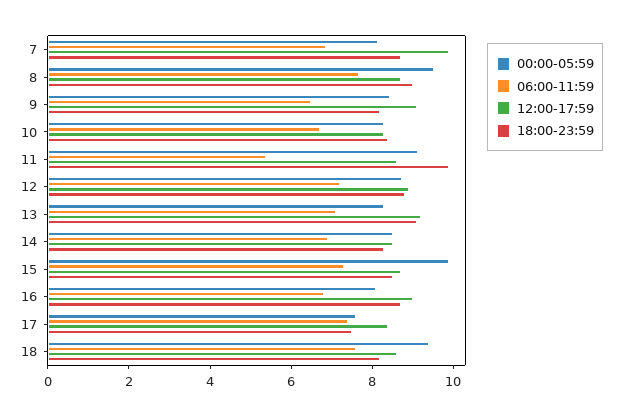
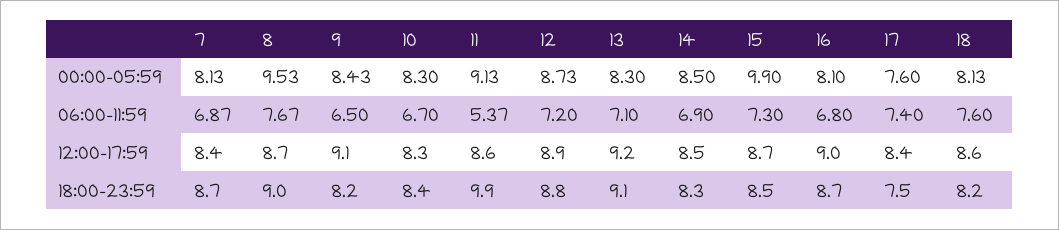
12:00-17:59, 7: 10 -> 8.4
00:00-05:59, 18: 9.5 -> 8.13

